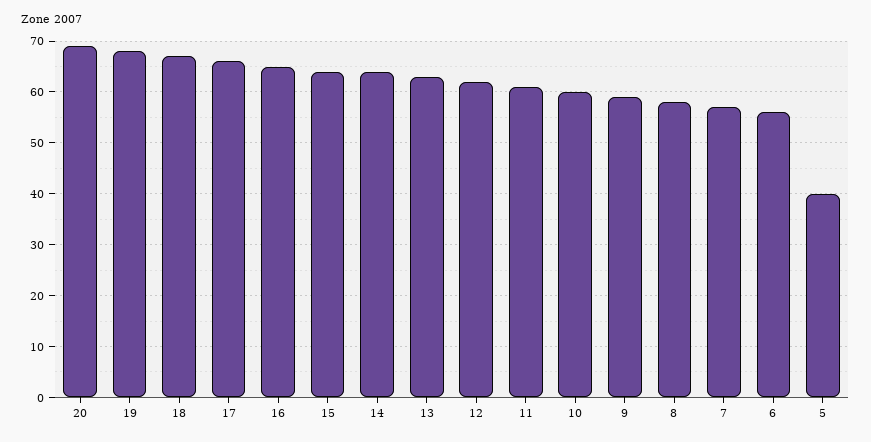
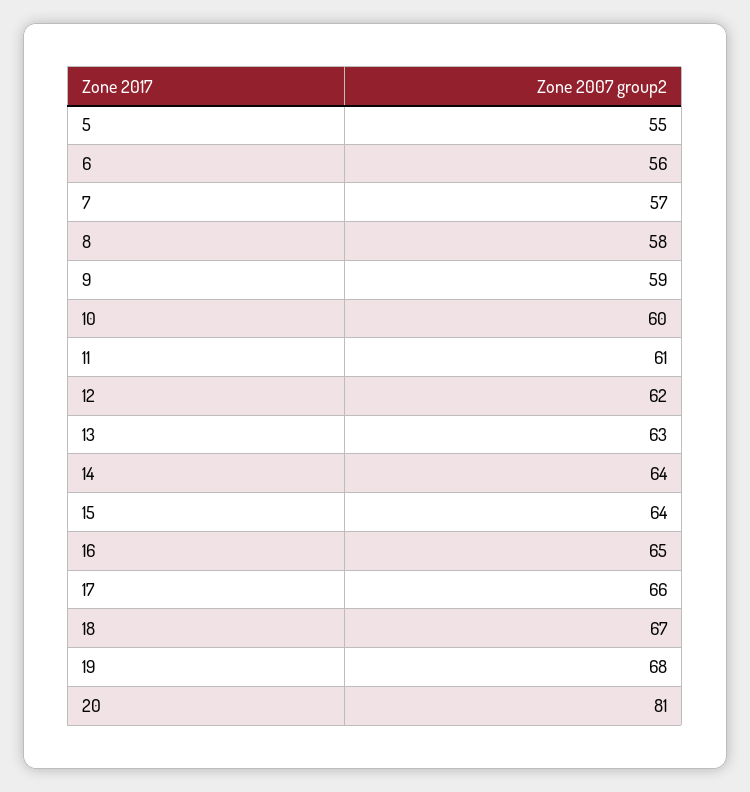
20: 70 -> 81
5: 40 -> 55

